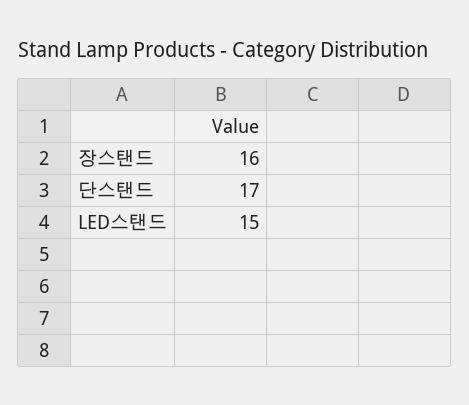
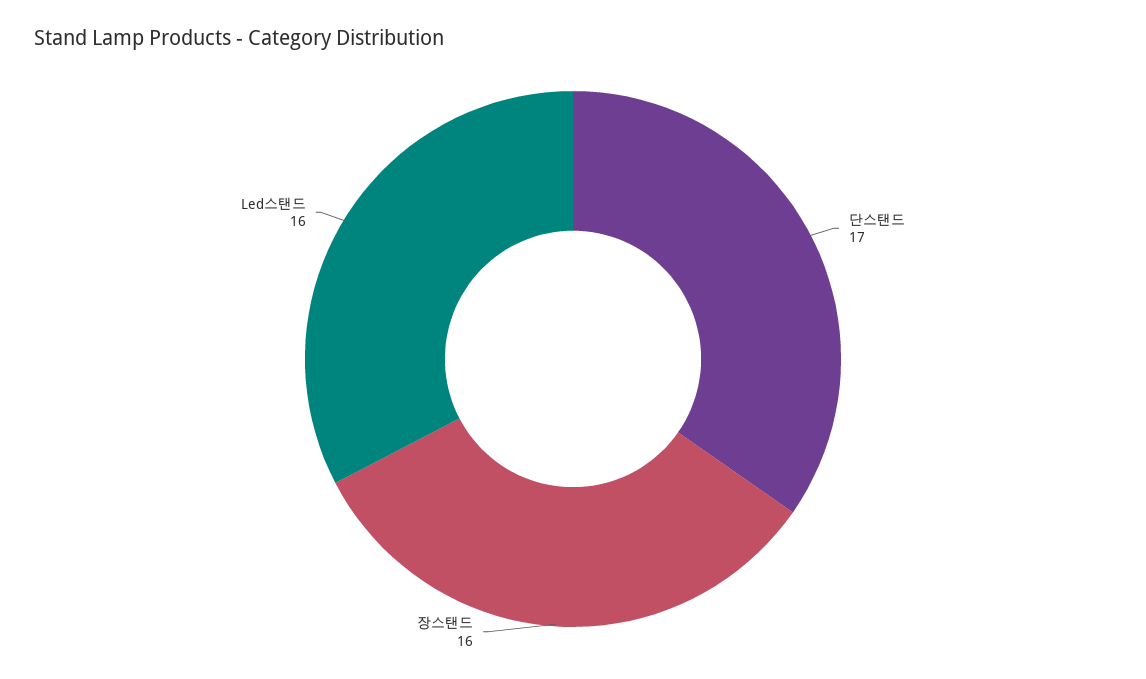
LED스탠드: 15 -> 16

